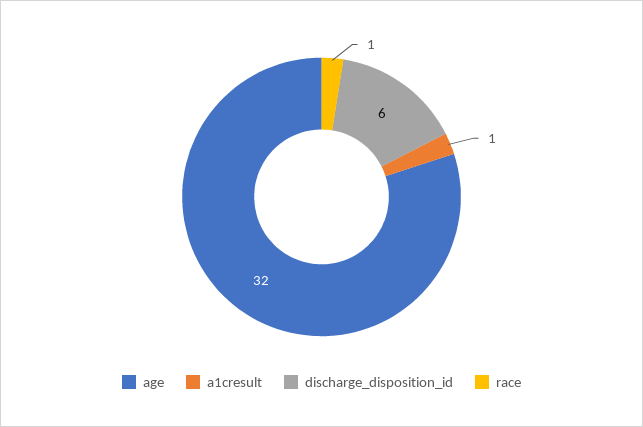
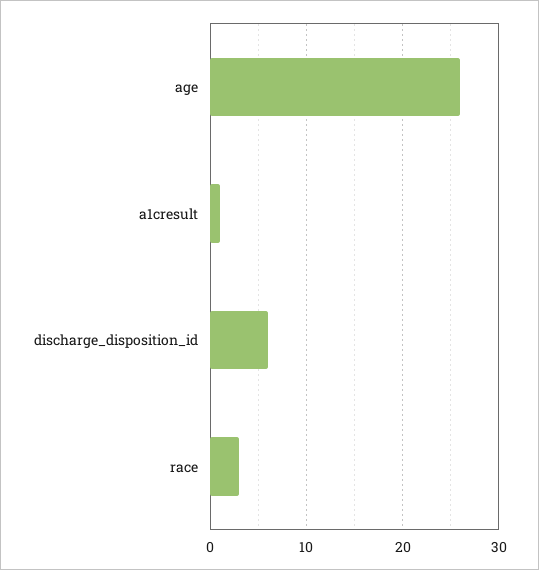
age: 32 -> 26
race: 1 -> 3

